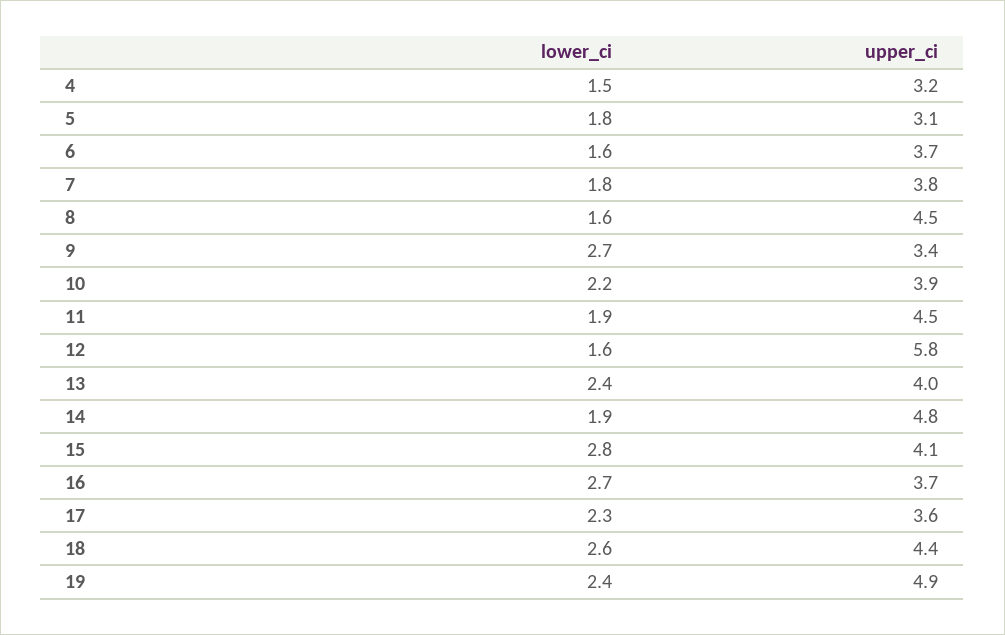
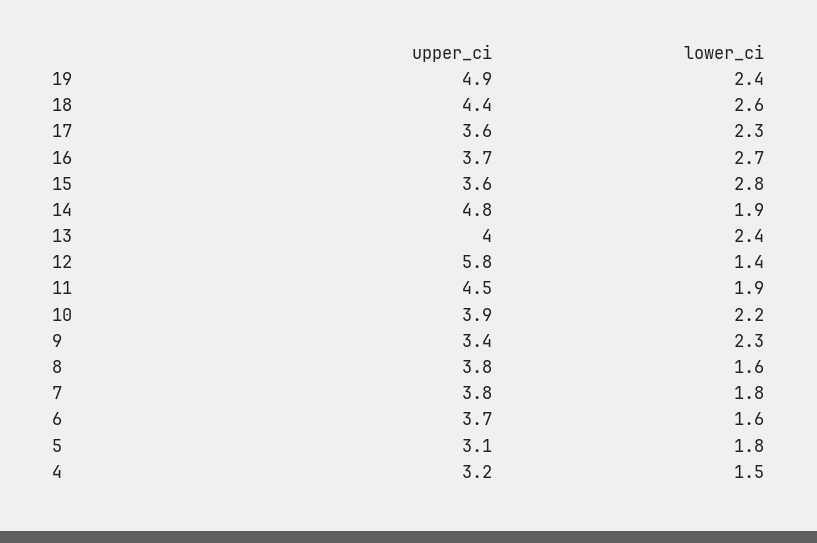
upper_ci, 8: 4.5 -> 3.8
lower_ci, 9: 2.7 -> 2.3
lower_ci, 12: 1.6 -> 1.4
upper_ci, 15: 4.1 -> 3.6

